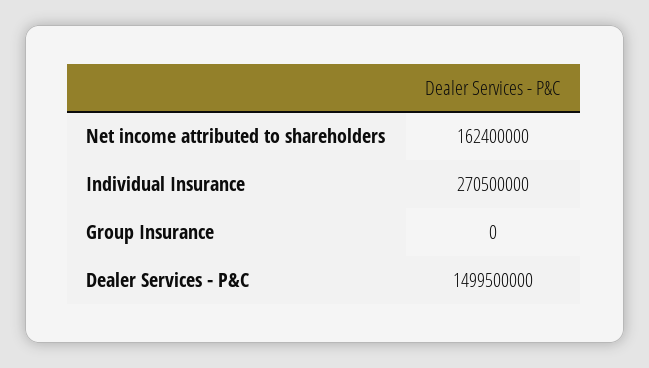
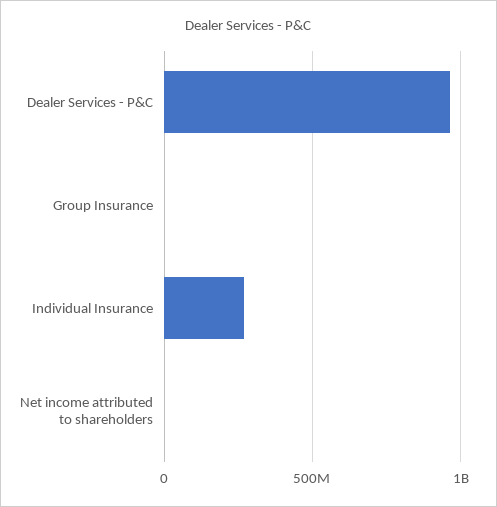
Net income attributed to shareholders: 162400000 -> 0
Dealer Services - P&C: 1499500000 -> 950000000

